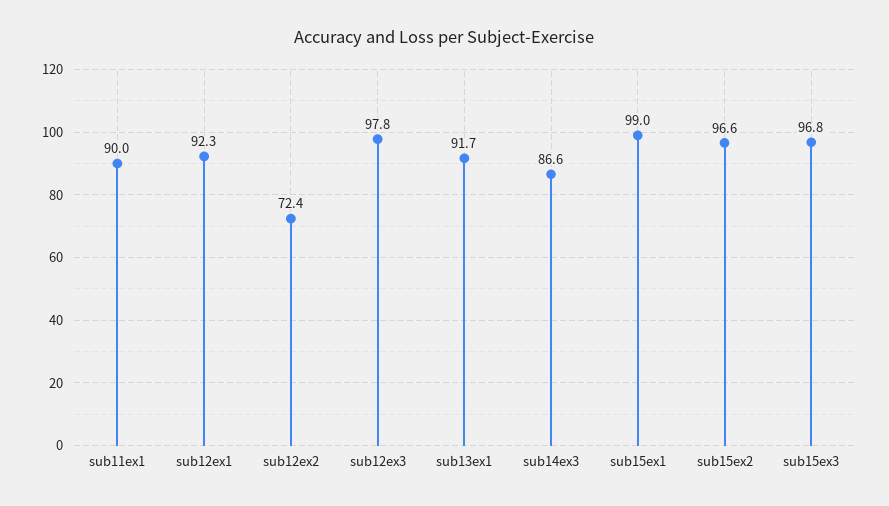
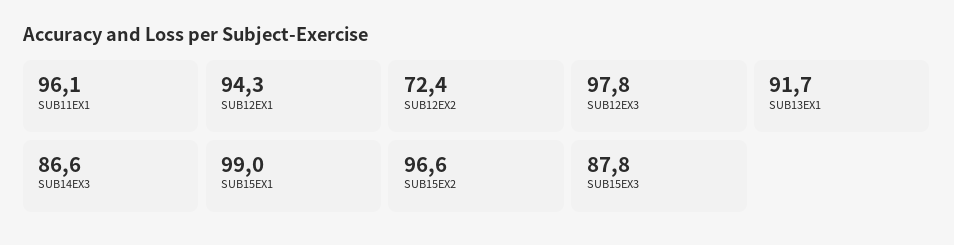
sub11ex1: 90 -> 96.1
sub12ex1: 92.3 -> 94.3
sub15ex3: 96.8 -> 87.8

